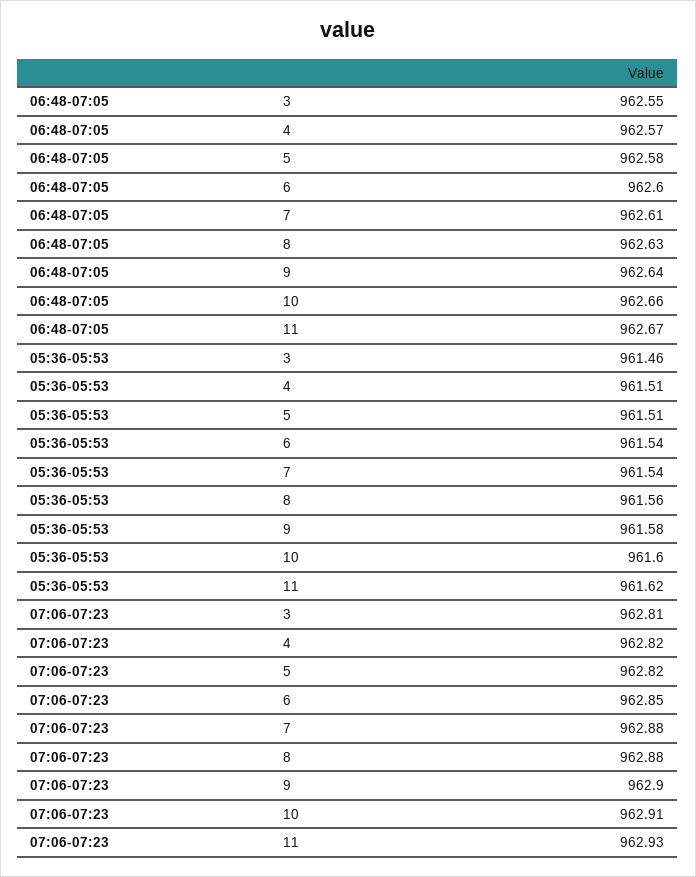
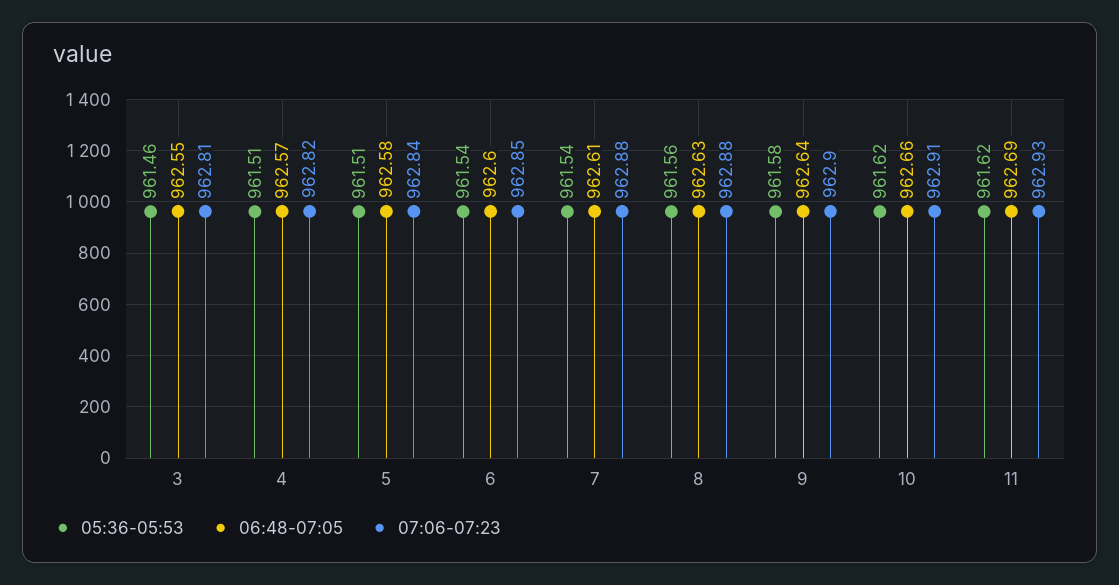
06:48-07:05, 11: 962.67 -> 962.69
05:36-05:53, 10: 961.6 -> 961.62
07:06-07:23, 5: 962.82 -> 962.84

